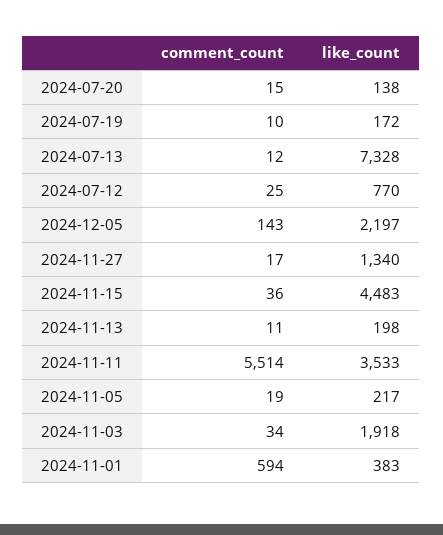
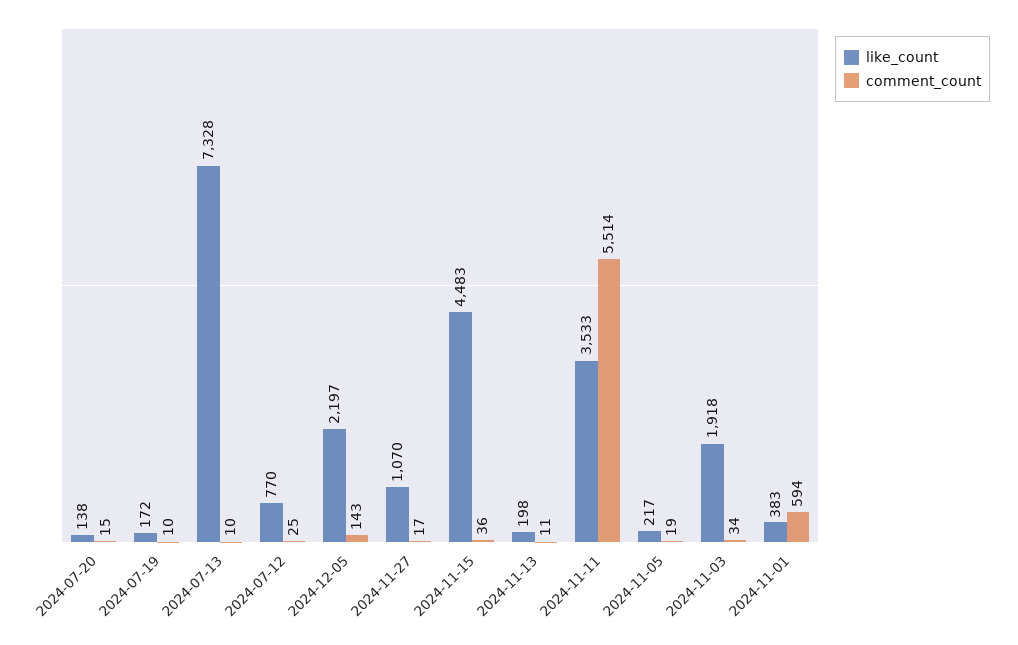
comment_count, 2024-07-13: 12 -> 10
like_count, 2024-11-27: 1340 -> 1070

